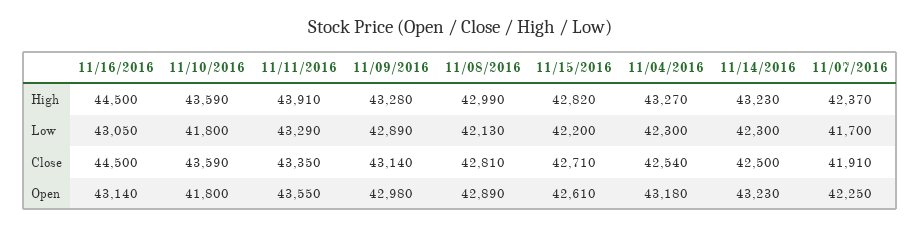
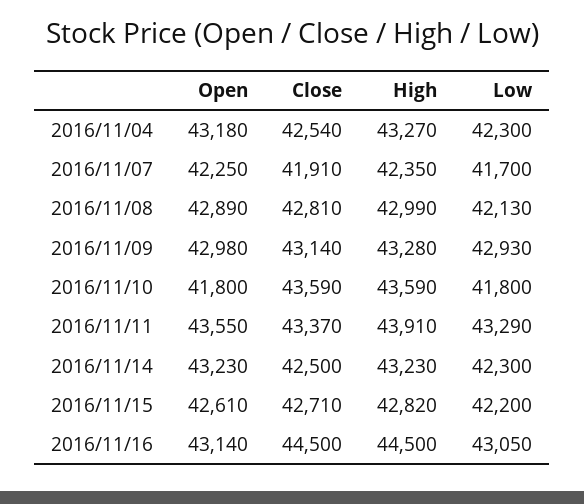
11/07/2016, High: 42370 -> 42350
11/09/2016, Low: 42890 -> 42930
11/11/2016, Close: 43350 -> 43370

